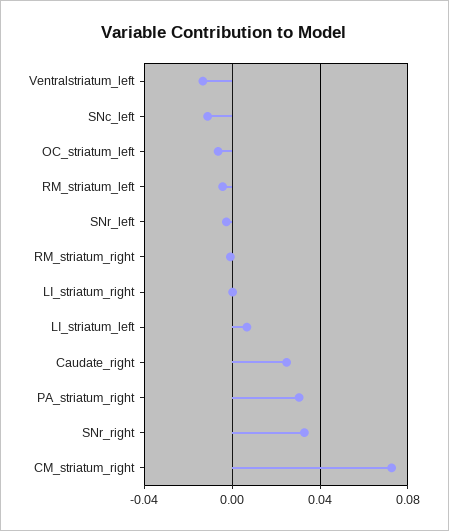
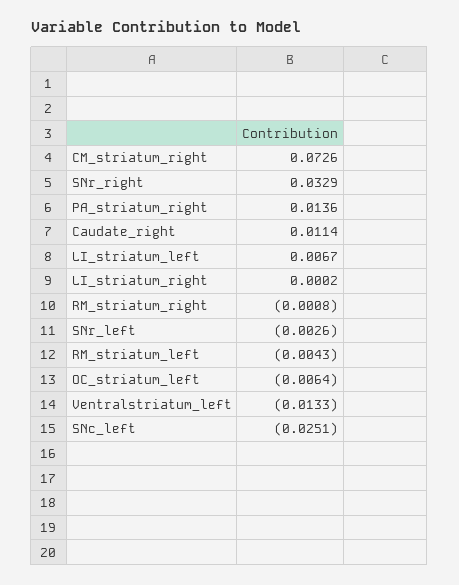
SNc_left: -0.01 -> -0.0251
Caudate_right: 0.025 -> 0.0114
PA_striatum_right: 0.03 -> 0.0136

